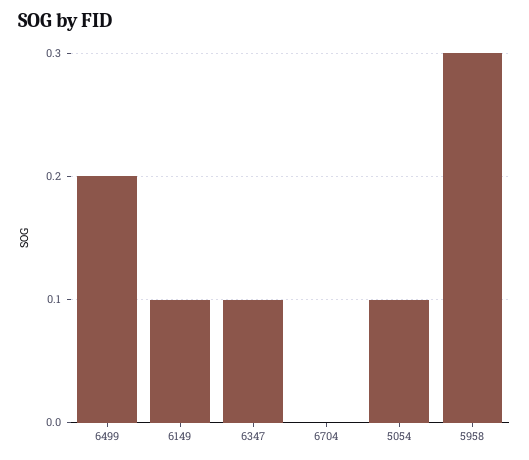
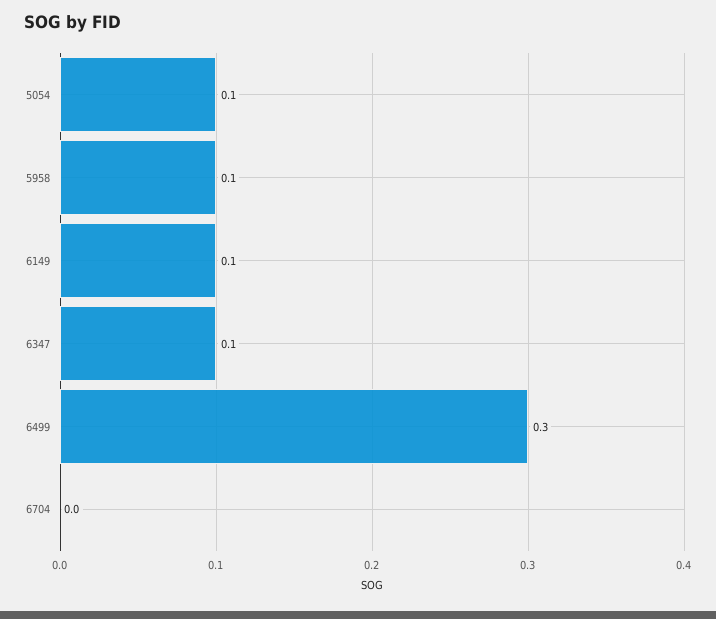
6499: 0.2 -> 0.3
5958: 0.3 -> 0.1

